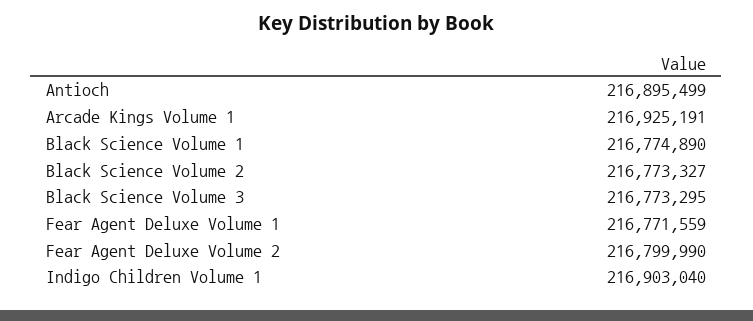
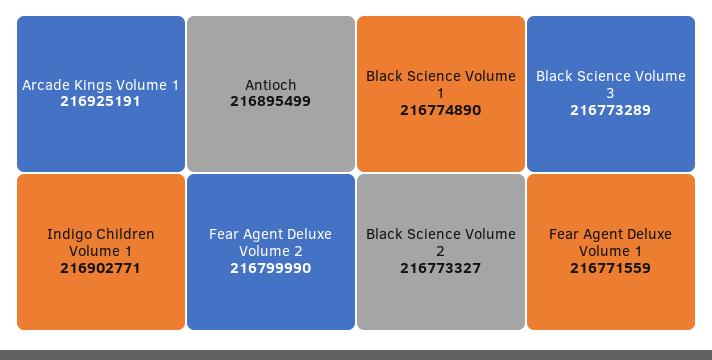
Black Science Volume 3: 216773295 -> 216773289
Indigo Children Volume 1: 216903040 -> 216902771

